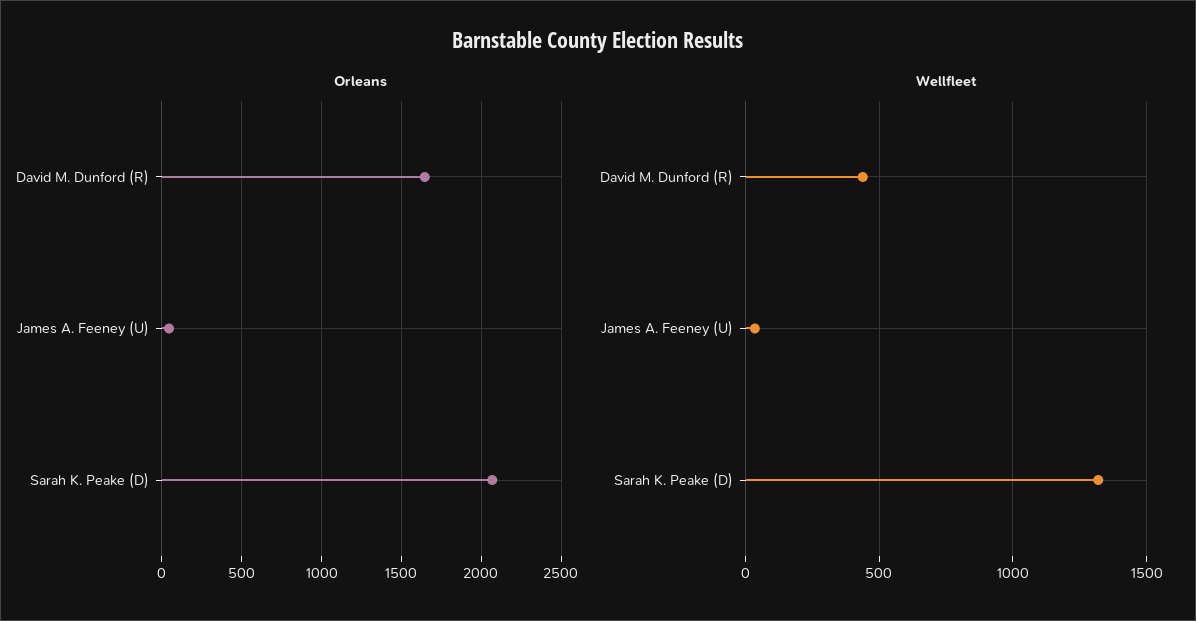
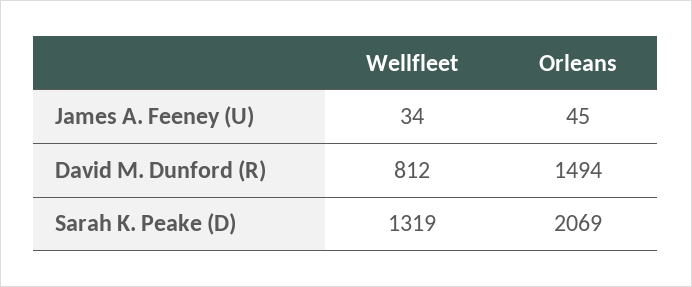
Orleans, David M. Dunford (R): 1650 -> 1494
Wellfleet, David M. Dunford (R): 450 -> 812

